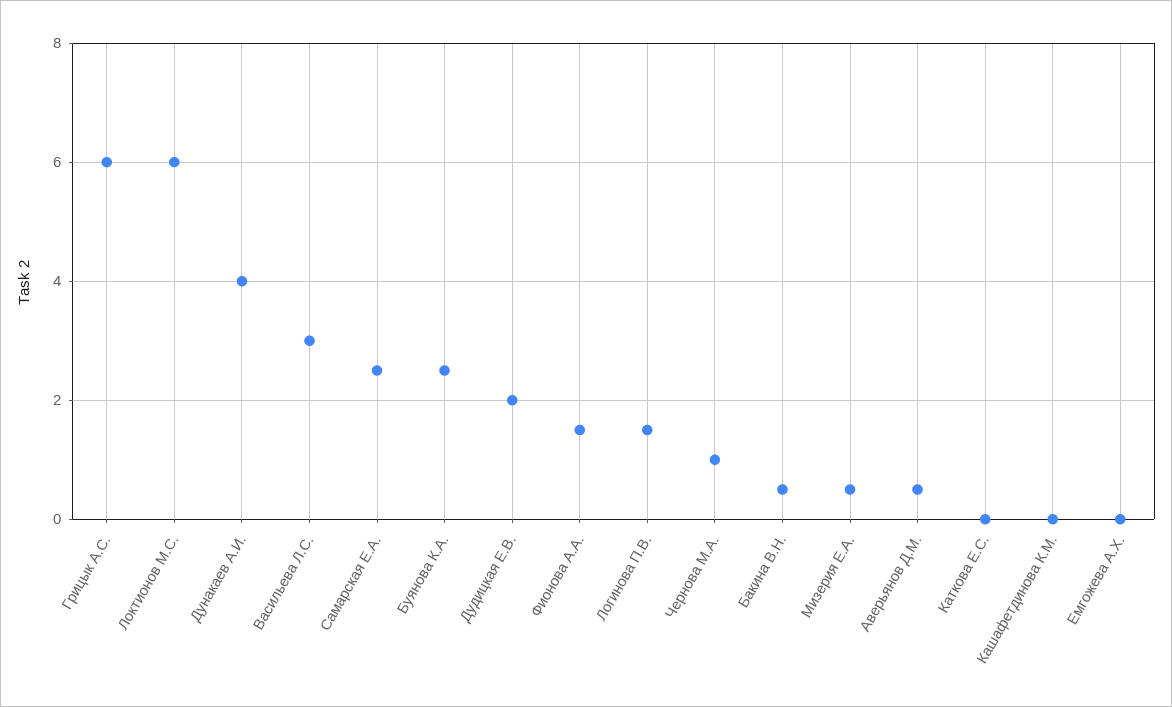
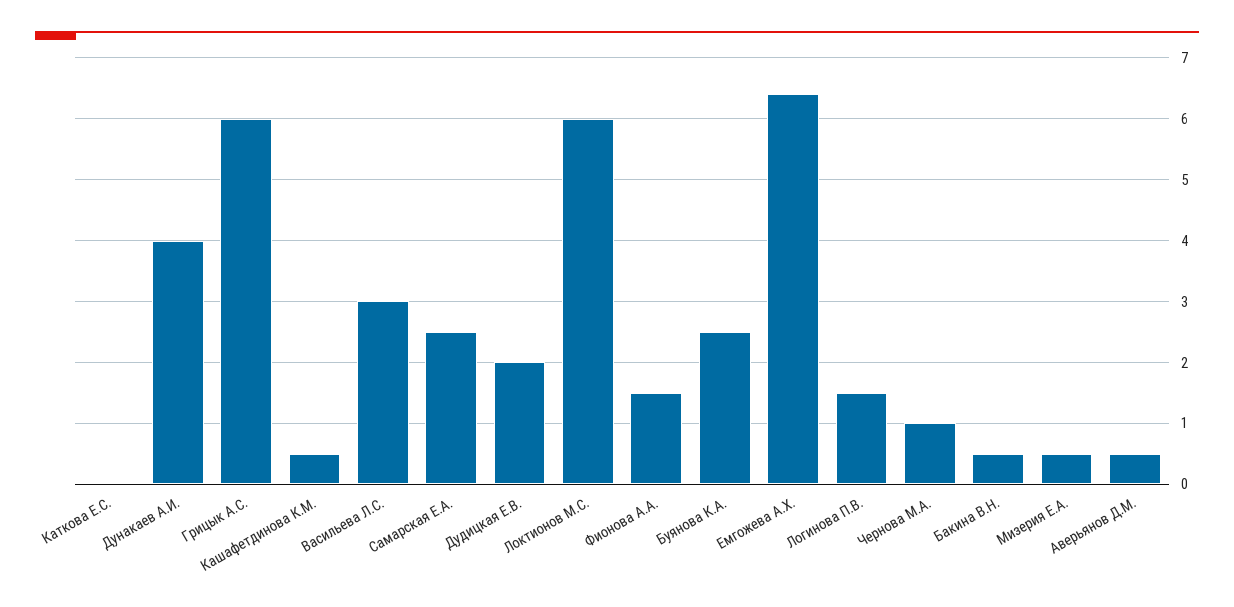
Кашафетдинова К.М.: 0 -> 0.5
Емгожева А.Х.: 0 -> 6.4

